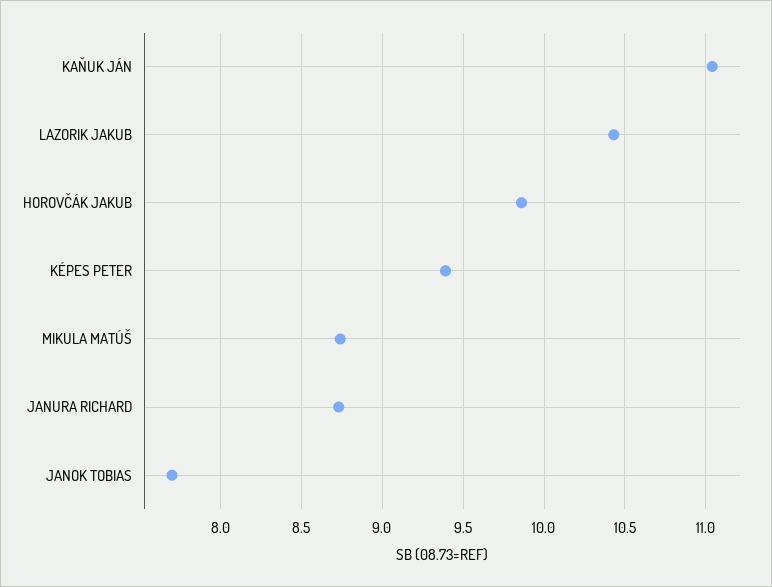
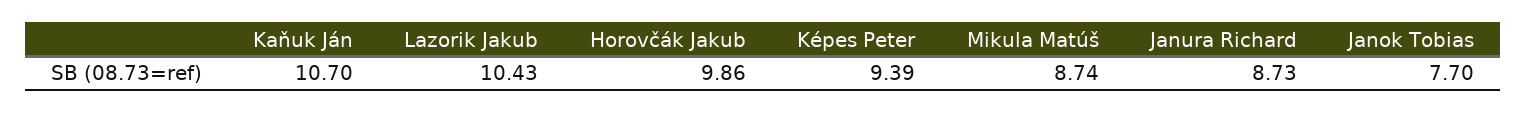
KAŇUK JÁN: 11.05 -> 10.7

